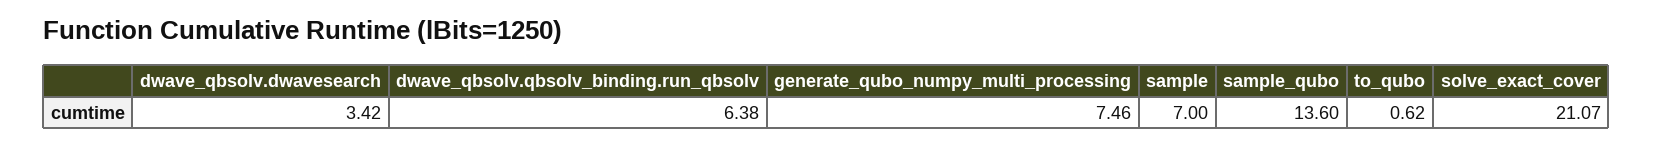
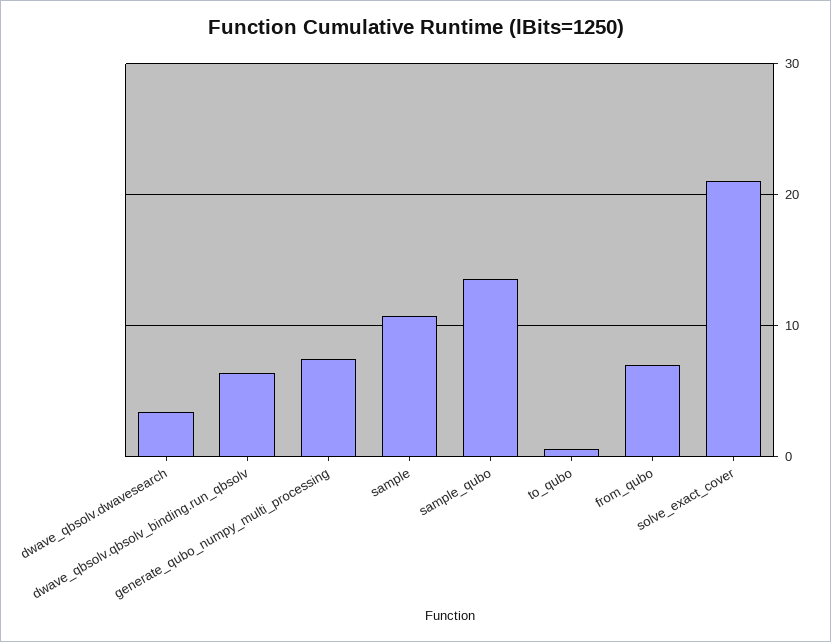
sample: 7 -> 11
from_qubo: none -> 7

